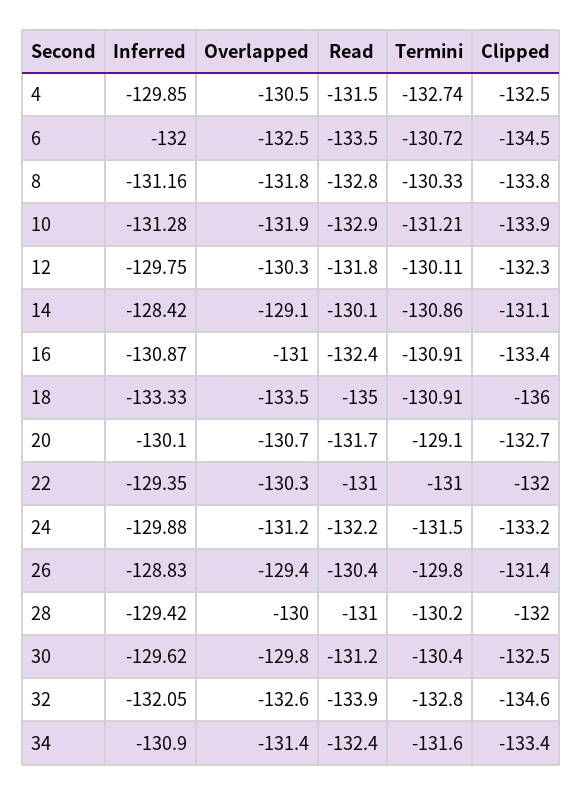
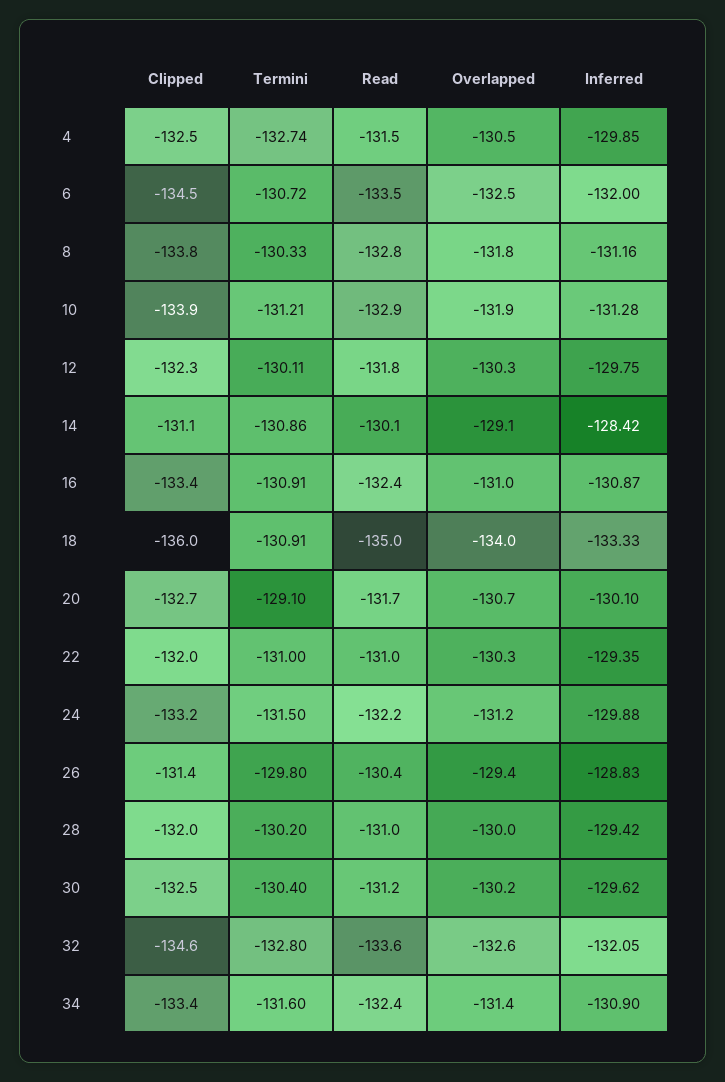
Overlapped, 18: -133.5 -> -134
Overlapped, 30: -129.8 -> -130.2
Read, 32: -133.9 -> -133.6

